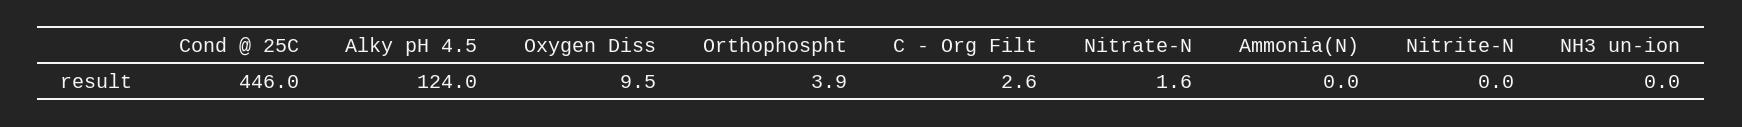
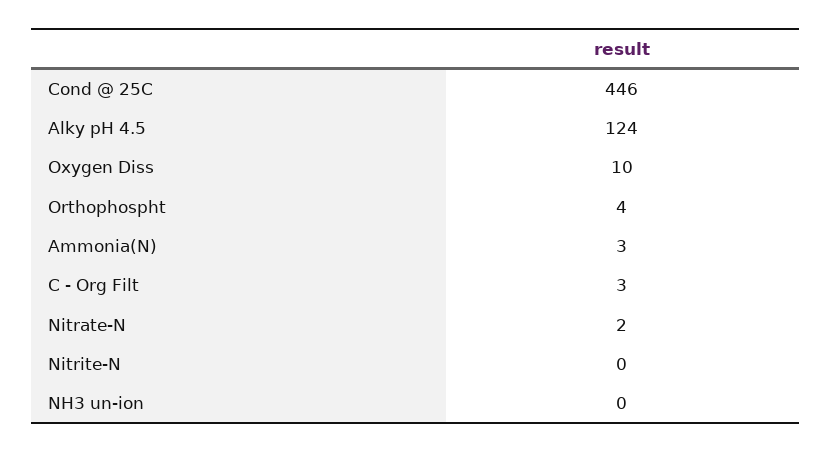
Ammonia(N): 0 -> 3

